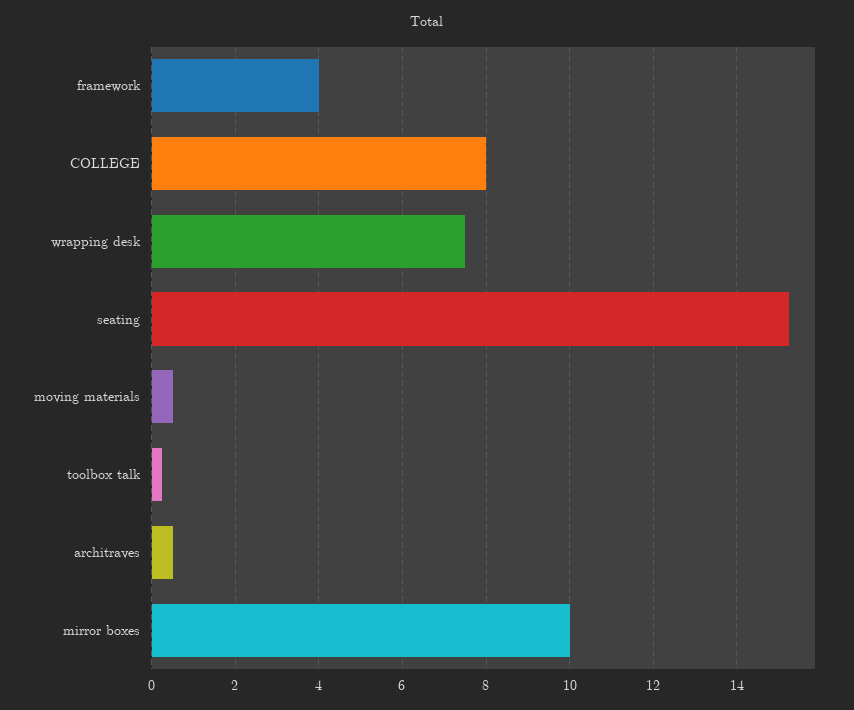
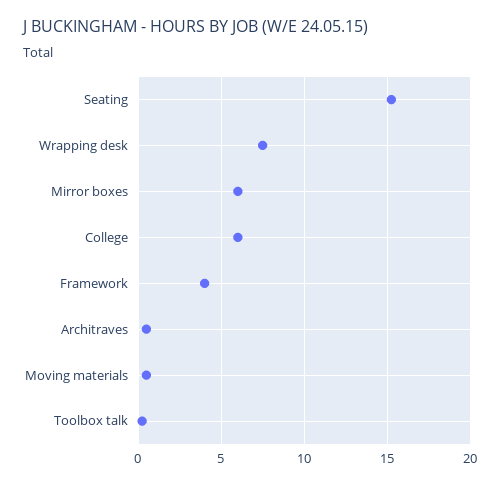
COLLEGE: 8 -> 6
mirror boxes: 10 -> 6

